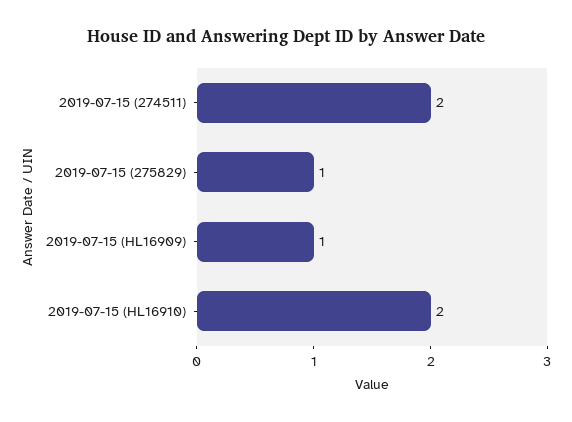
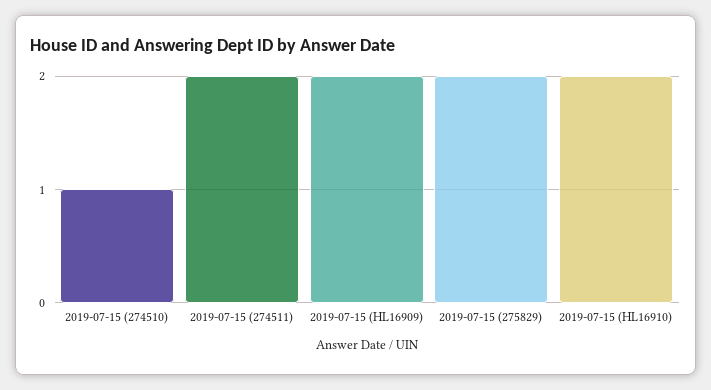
2019-07-15 (275829): 1 -> 2
2019-07-15 (HL16909): 1 -> 2
2019-07-15 (274510): none -> 1

